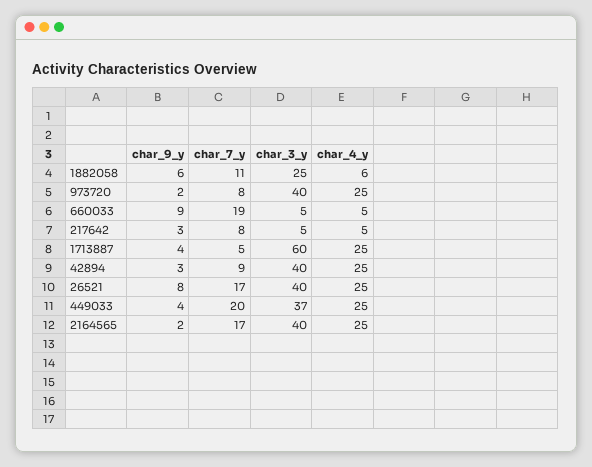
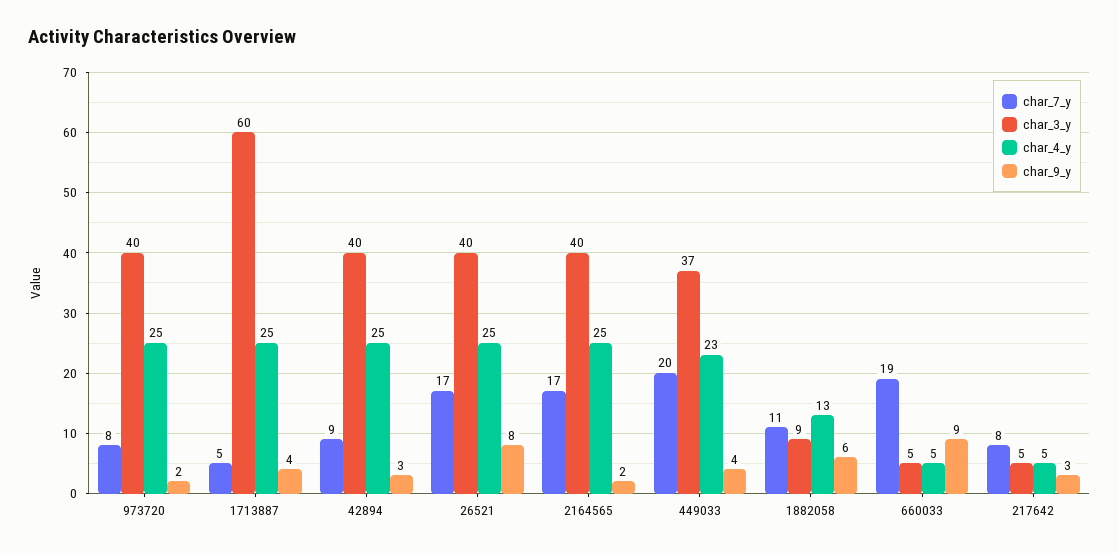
char_3_y, 1882058: 25 -> 9
char_4_y, 1882058: 6 -> 13
char_4_y, 449033: 25 -> 23

